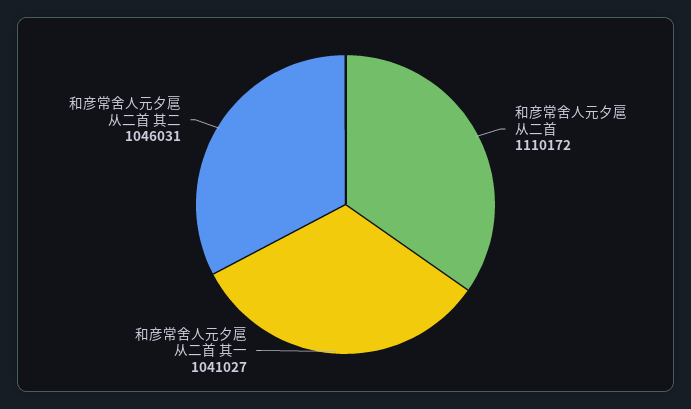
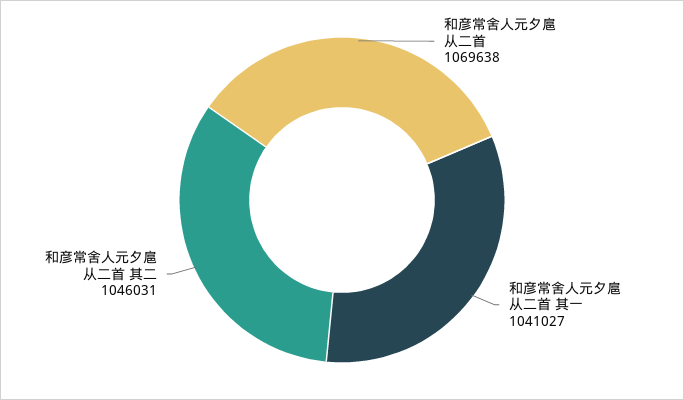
和彦常舍人元夕扈从二首: 1110172 -> 1069638

